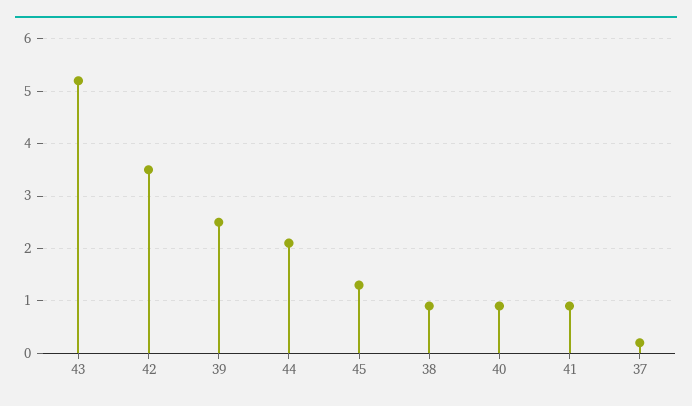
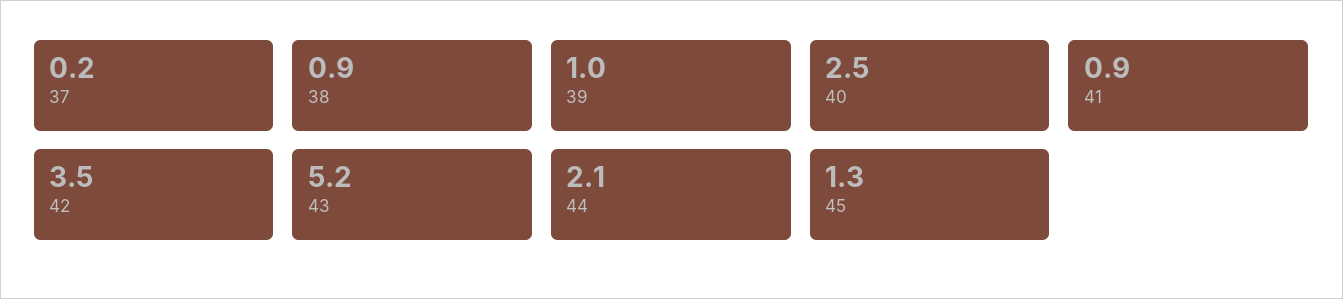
39: 2.5 -> 1
40: 1 -> 2.5

